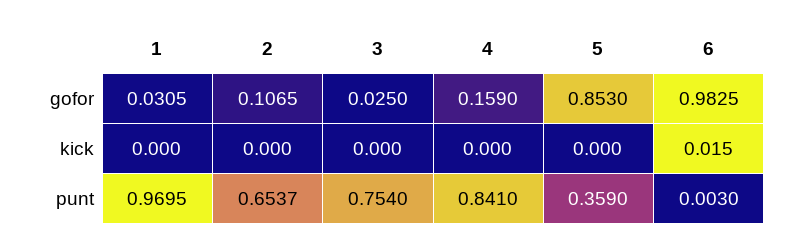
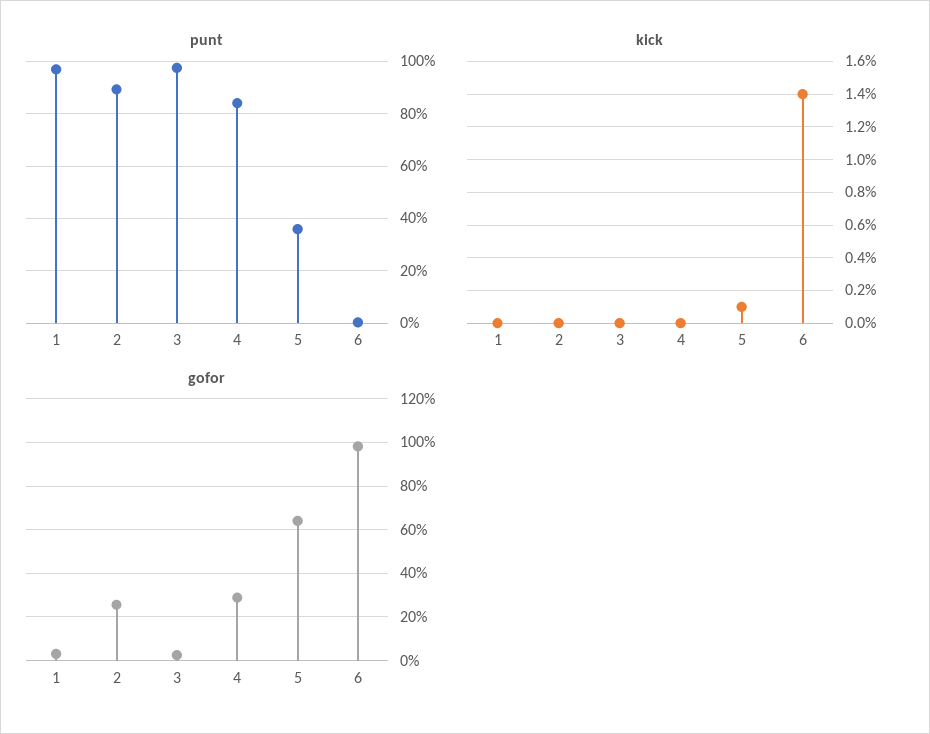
gofor, 2: 0.1065 -> 0.25
gofor, 4: 0.159 -> 0.3
gofor, 5: 0.853 -> 0.65
kick, 5: 0 -> 0.001
kick, 6: 0.015 -> 0.014
punt, 2: 0.6537 -> 0.9
punt, 3: 0.754 -> 0.975

